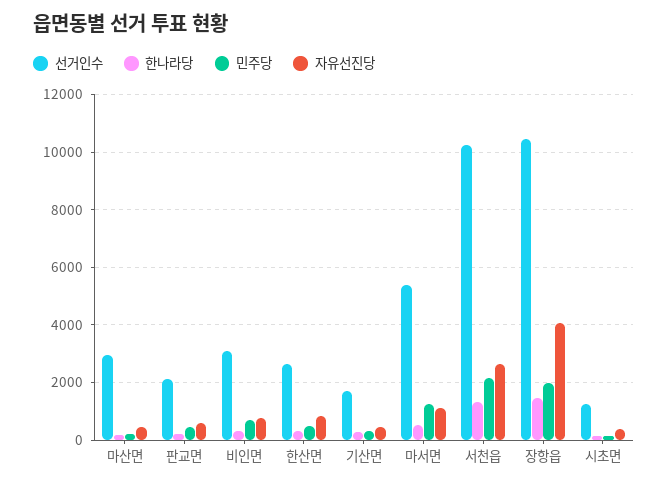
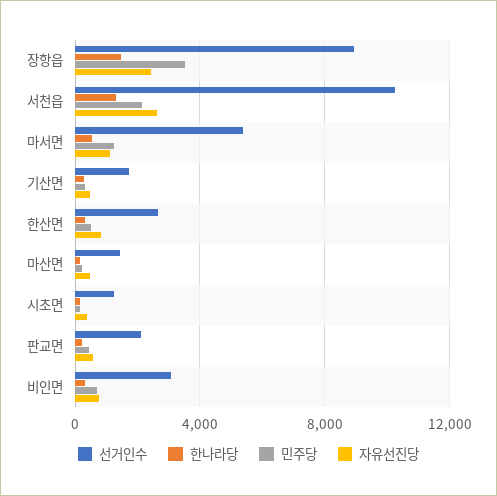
선거인수, 마산면: 3000 -> 1500
선거인수, 장항읍: 10500 -> 9000
민주당, 장항읍: 2000 -> 3500
자유선진당, 장항읍: 4000 -> 2500

